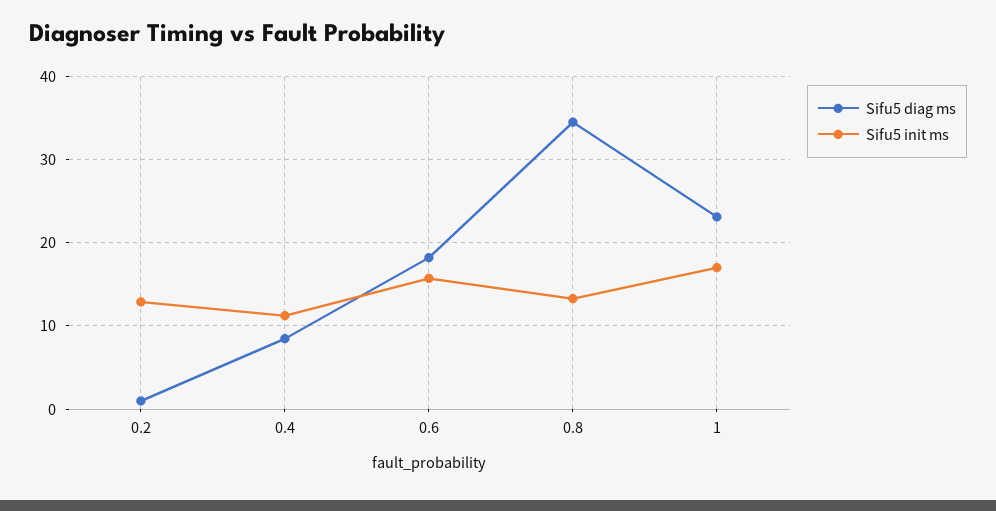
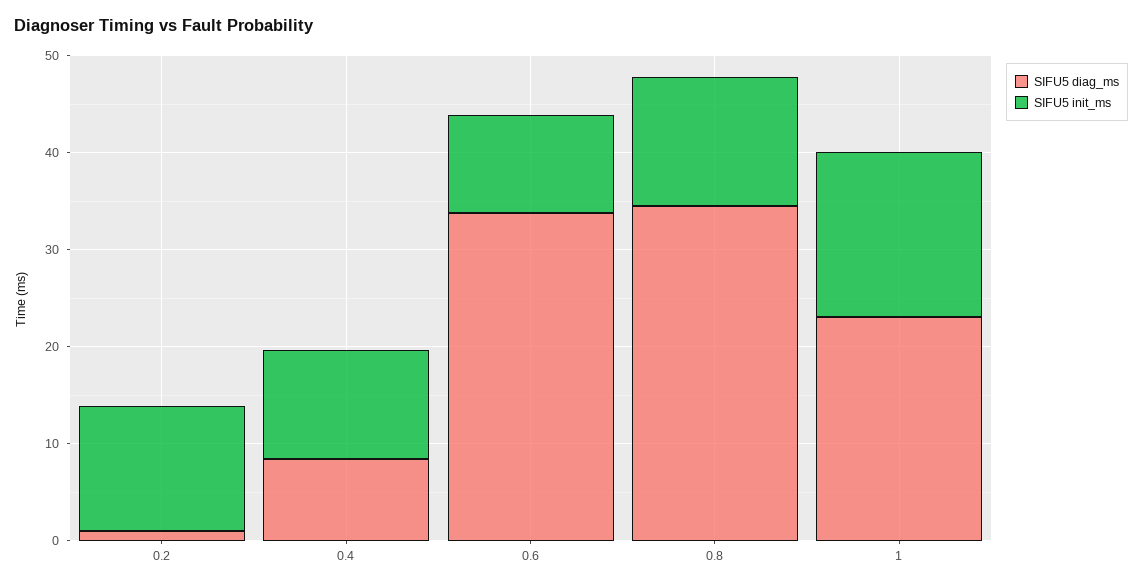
Sifu5 diag ms, 0.6: 18 -> 34
Sifu5 init ms, 0.6: 16 -> 10

